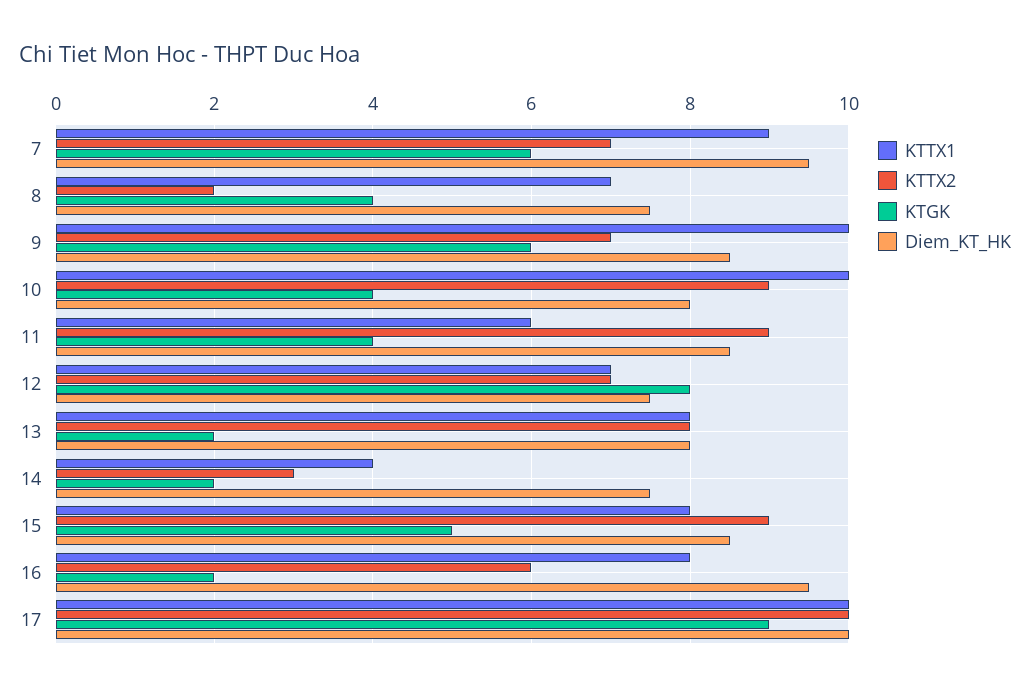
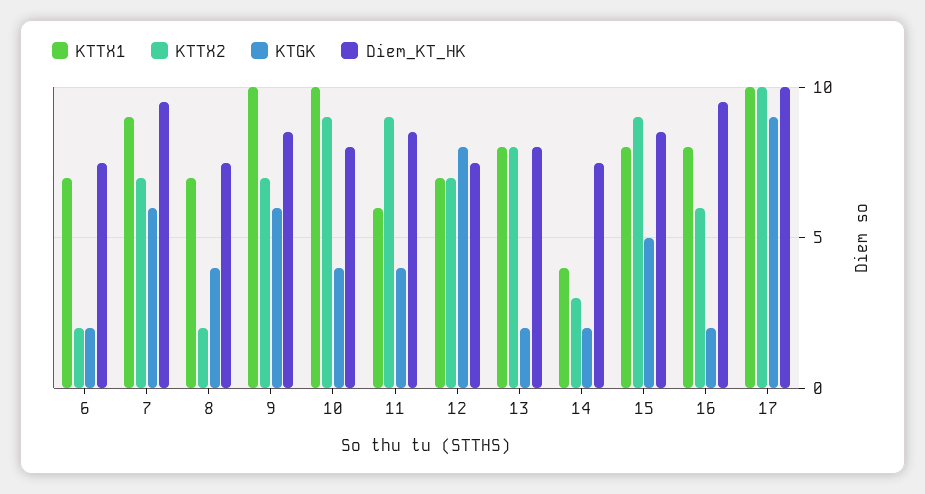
KTTX1, 6: none -> 7
KTTX2, 6: none -> 2
KTGK, 6: none -> 2
Diem_KT_HK, 6: none -> 7.5

